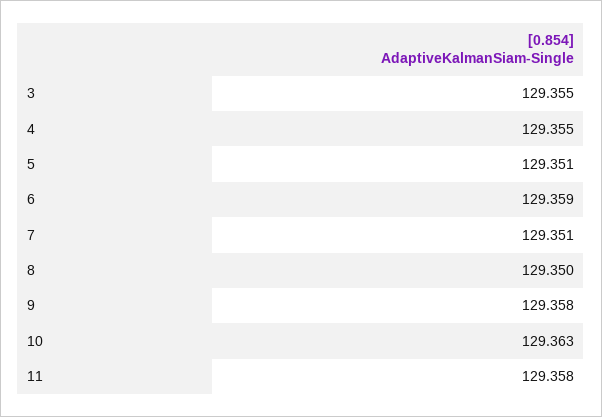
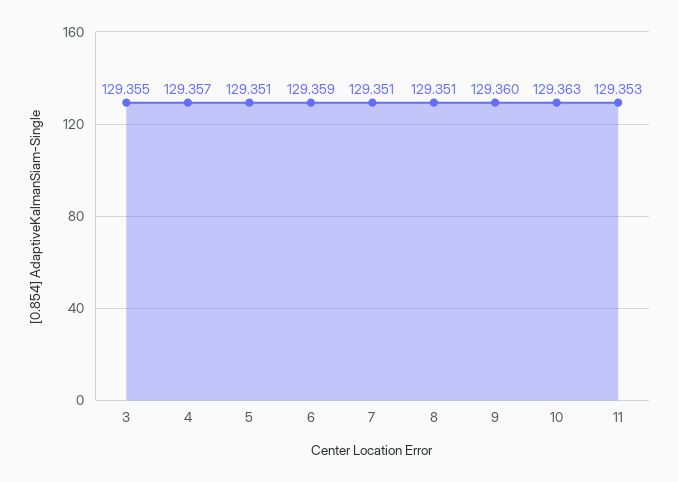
4: 129.355 -> 129.357
8: 129.35 -> 129.351
9: 129.358 -> 129.36
11: 129.358 -> 129.353

